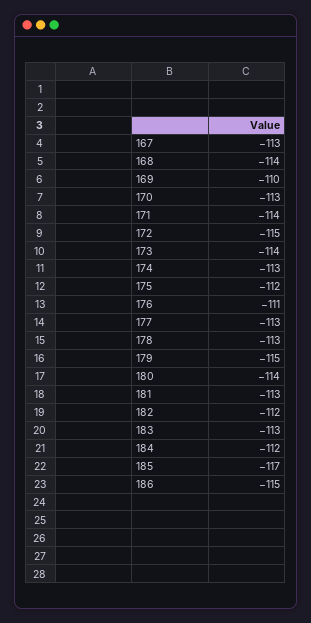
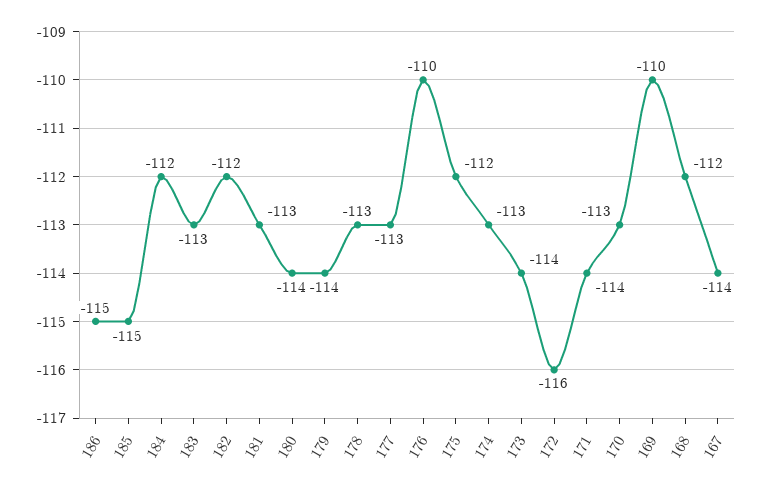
167: -113 -> -114
168: -114 -> -112
172: -115 -> -116
176: -111 -> -110
179: -115 -> -114
185: -117 -> -115

